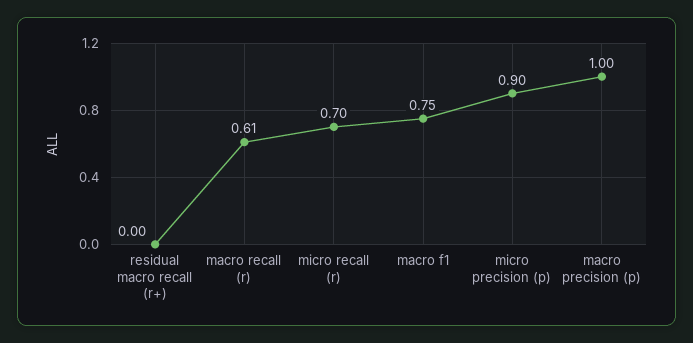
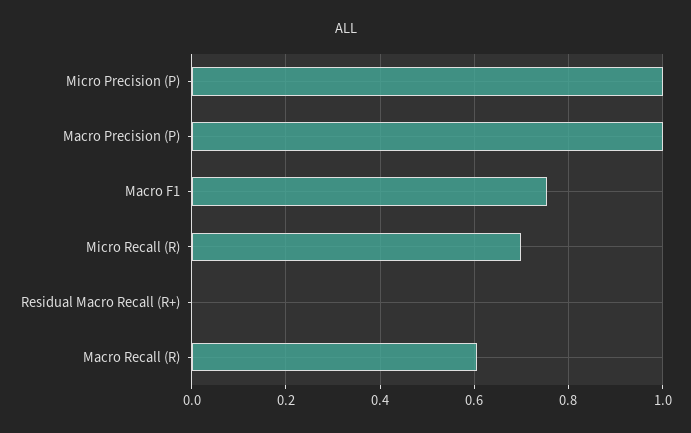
micro precision (p): 0.9 -> 1

